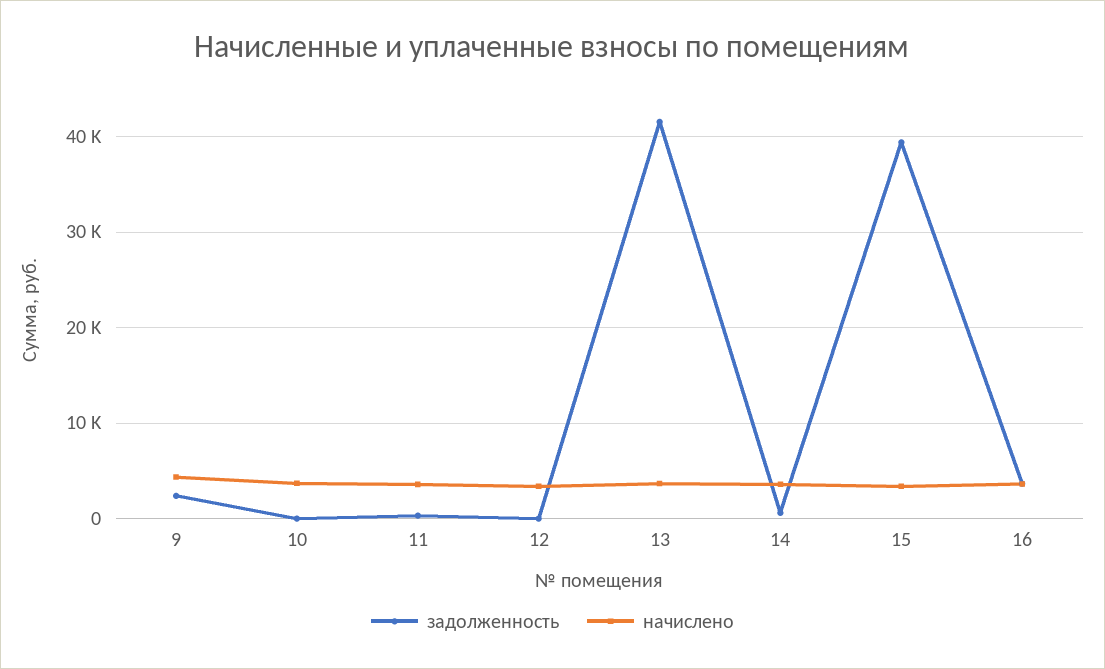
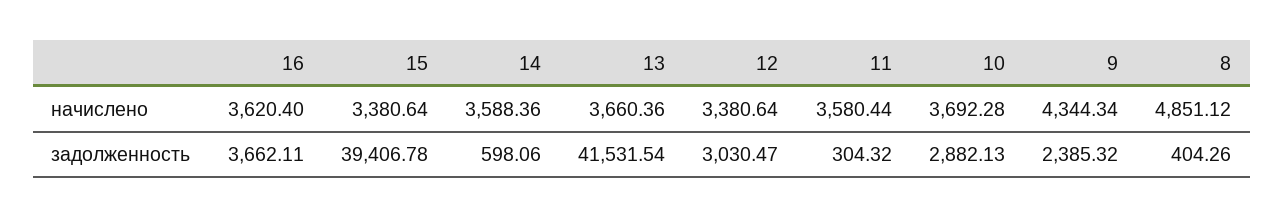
задолженность, 10: 0 -> 2882.13
задолженность, 12: 0 -> 3030.47
начислено, 8: none -> 4851.12
задолженность, 8: none -> 404.26

